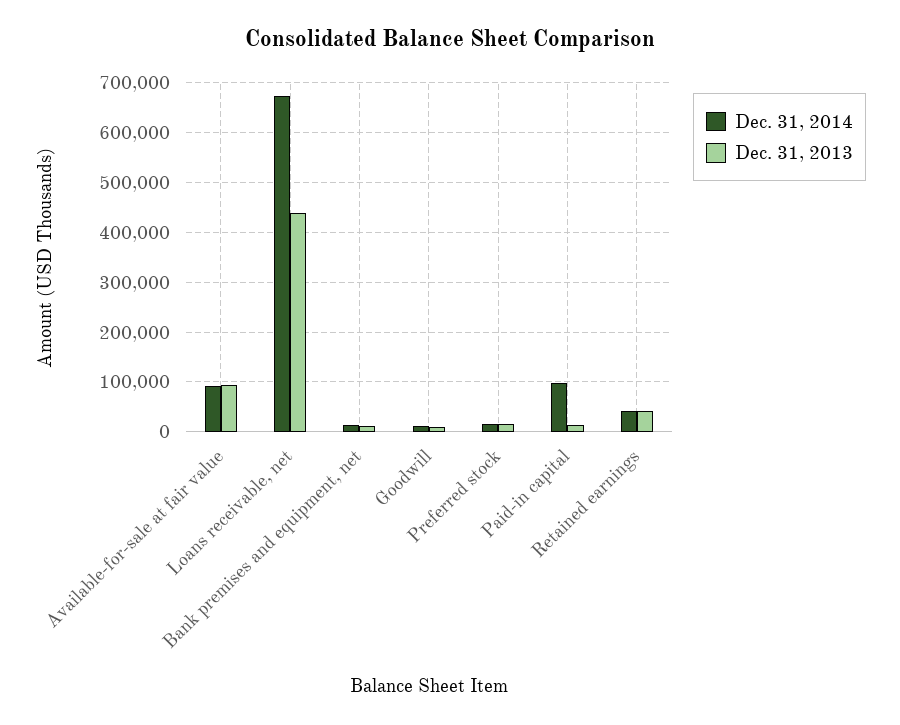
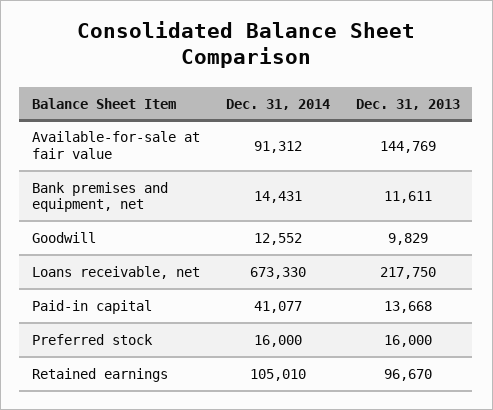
Dec. 31, 2013, Available-for-sale at fair value: 100000 -> 144769
Dec. 31, 2013, Loans receivable, net: 440000 -> 217750
Dec. 31, 2014, Paid-in capital: 100000 -> 41077
Dec. 31, 2014, Retained earnings: 40000 -> 105010
Dec. 31, 2013, Retained earnings: 40000 -> 96670

